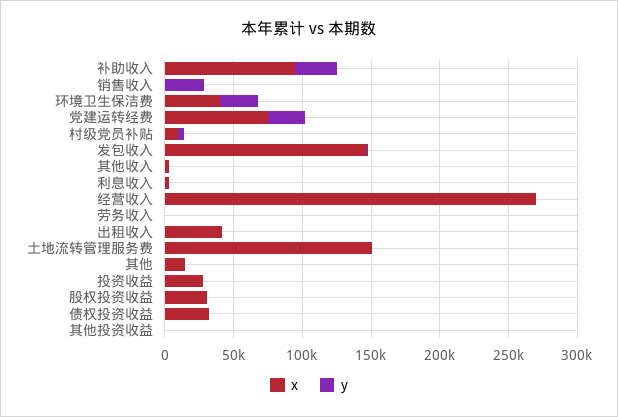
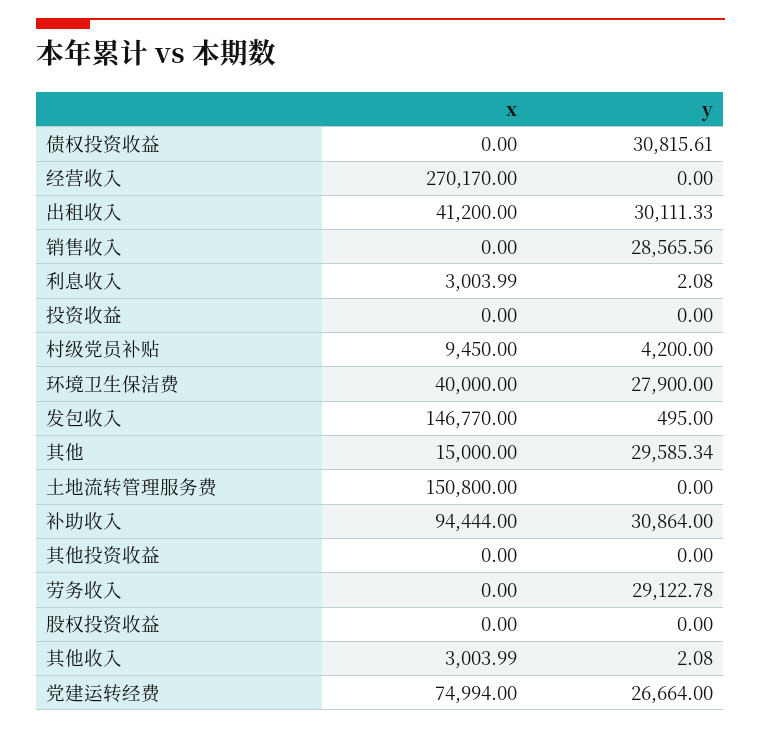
y, 劳务收入: 0 -> 29122.78
y, 出租收入: 0 -> 30111.33
y, 其他: 0 -> 29585.34
x, 投资收益: 30000 -> 0
x, 股权投资收益: 30000 -> 0
x, 债权投资收益: 30000 -> 0
y, 债权投资收益: 0 -> 30815.61

